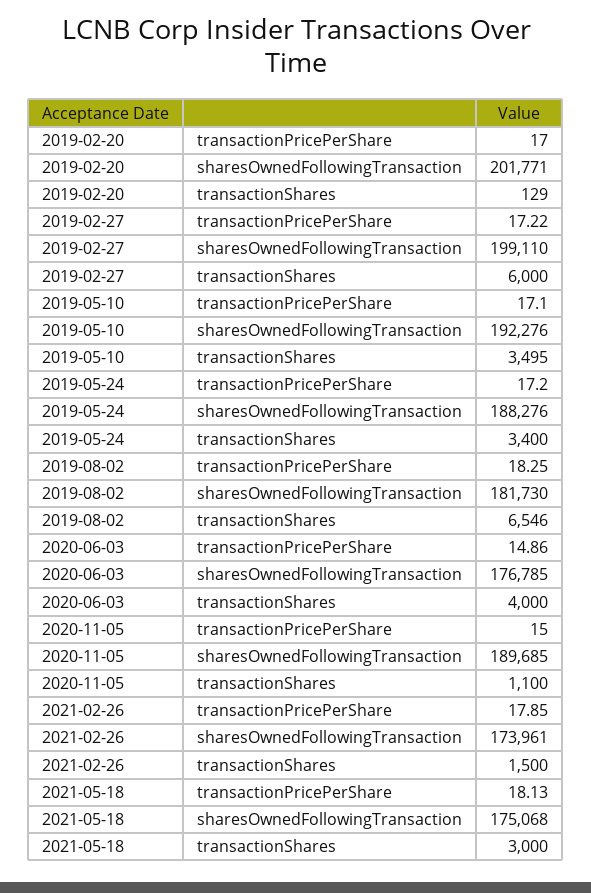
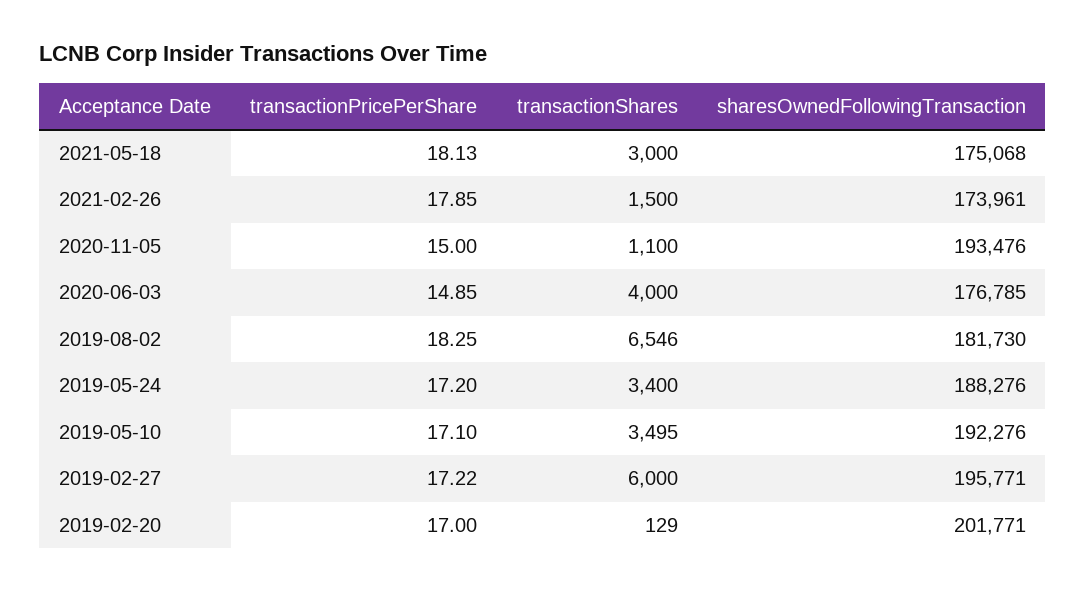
2019-02-27, sharesOwnedFollowingTransaction: 199110 -> 195771
2020-06-03, transactionPricePerShare: 14.86 -> 14.85
2020-11-05, sharesOwnedFollowingTransaction: 189685 -> 193476

